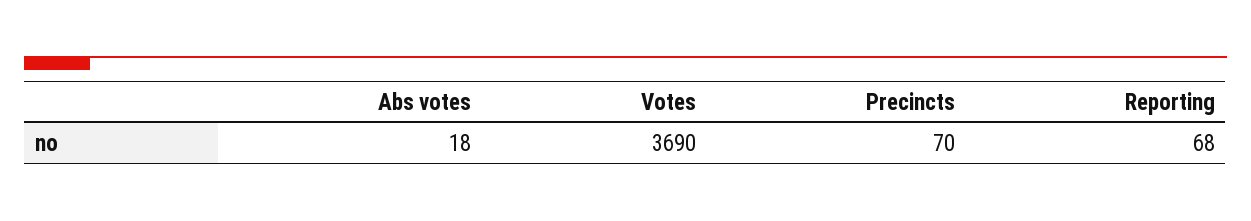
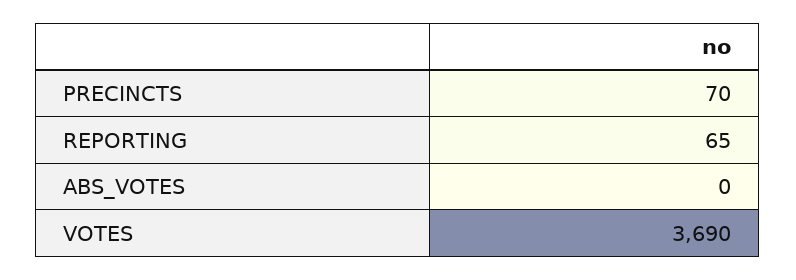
Abs votes: 18 -> 0
Reporting: 68 -> 65

